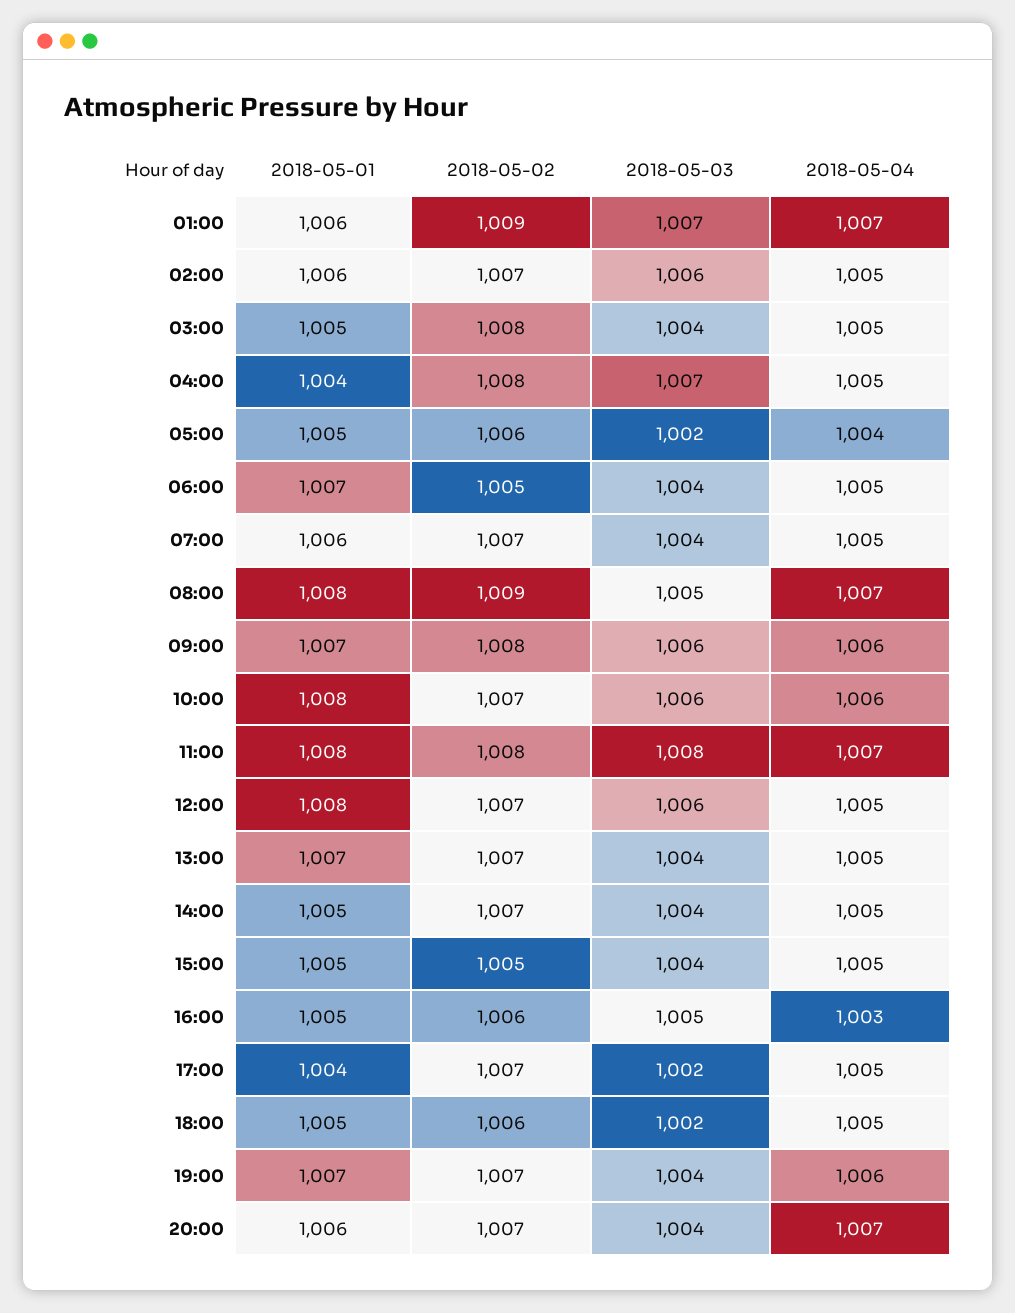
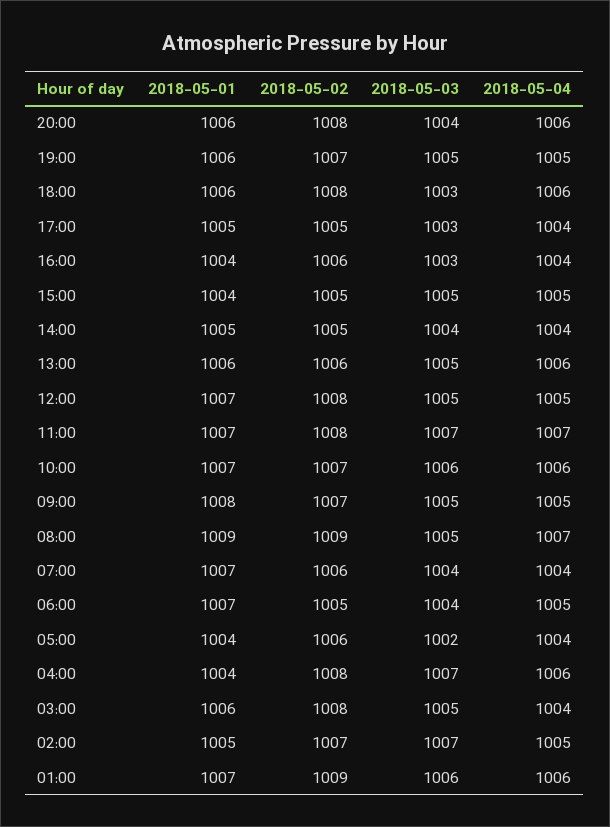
2018-05-01, 01:00: 1006 -> 1007
2018-05-03, 01:00: 1007 -> 1006
2018-05-04, 01:00: 1007 -> 1006
2018-05-01, 02:00: 1006 -> 1005
2018-05-03, 02:00: 1006 -> 1007
2018-05-01, 03:00: 1005 -> 1006
2018-05-03, 03:00: 1004 -> 1005
2018-05-04, 03:00: 1005 -> 1004
2018-05-04, 04:00: 1005 -> 1006
2018-05-01, 05:00: 1005 -> 1004
2018-05-01, 07:00: 1006 -> 1007
2018-05-02, 07:00: 1007 -> 1006
2018-05-04, 07:00: 1005 -> 1004
2018-05-01, 08:00: 1008 -> 1009
2018-05-01, 09:00: 1007 -> 1008
2018-05-02, 09:00: 1008 -> 1007
2018-05-03, 09:00: 1006 -> 1005
2018-05-04, 09:00: 1006 -> 1005
2018-05-01, 10:00: 1008 -> 1007
2018-05-01, 11:00: 1008 -> 1007
2018-05-03, 11:00: 1008 -> 1007
2018-05-01, 12:00: 1008 -> 1007
2018-05-02, 12:00: 1007 -> 1008
2018-05-03, 12:00: 1006 -> 1005
2018-05-01, 13:00: 1007 -> 1006
2018-05-02, 13:00: 1007 -> 1006
2018-05-03, 13:00: 1004 -> 1005
2018-05-04, 13:00: 1005 -> 1006
2018-05-02, 14:00: 1007 -> 1005
2018-05-04, 14:00: 1005 -> 1004
2018-05-01, 15:00: 1005 -> 1004
2018-05-03, 15:00: 1004 -> 1005
2018-05-01, 16:00: 1005 -> 1004
2018-05-03, 16:00: 1005 -> 1003
2018-05-04, 16:00: 1003 -> 1004
2018-05-01, 17:00: 1004 -> 1005
2018-05-02, 17:00: 1007 -> 1005
2018-05-03, 17:00: 1002 -> 1003
2018-05-04, 17:00: 1005 -> 1004
2018-05-01, 18:00: 1005 -> 1006
2018-05-02, 18:00: 1006 -> 1008
2018-05-03, 18:00: 1002 -> 1003
2018-05-04, 18:00: 1005 -> 1006
2018-05-01, 19:00: 1007 -> 1006
2018-05-03, 19:00: 1004 -> 1005
2018-05-04, 19:00: 1006 -> 1005
2018-05-02, 20:00: 1007 -> 1008
2018-05-04, 20:00: 1007 -> 1006

